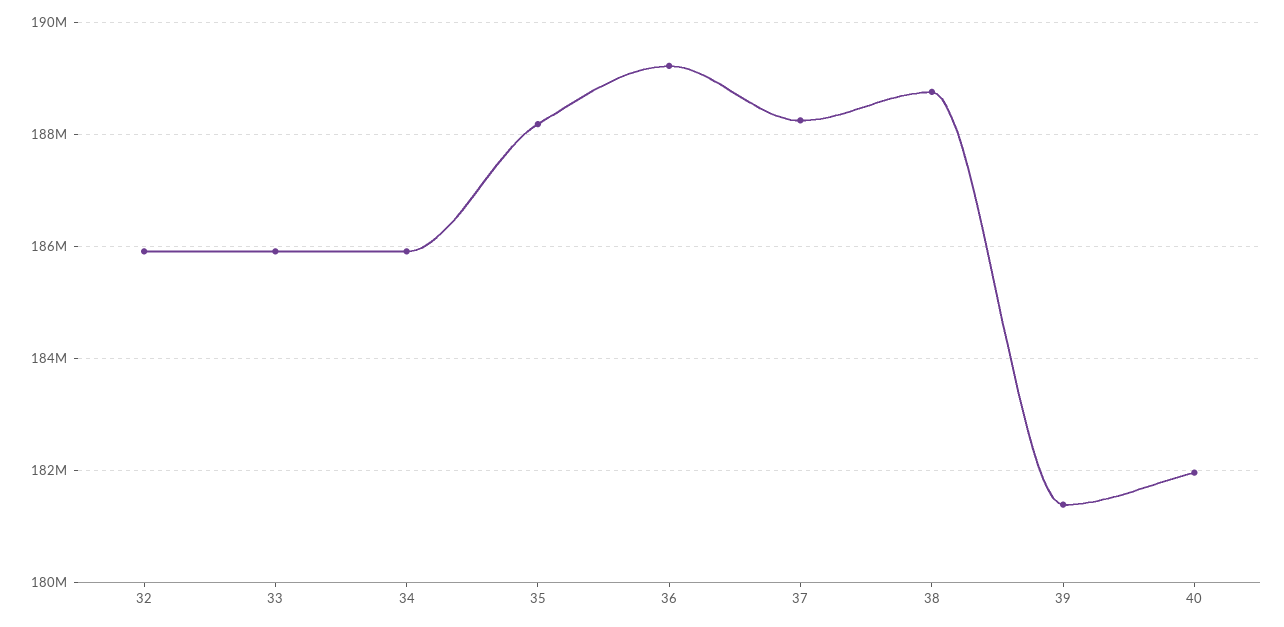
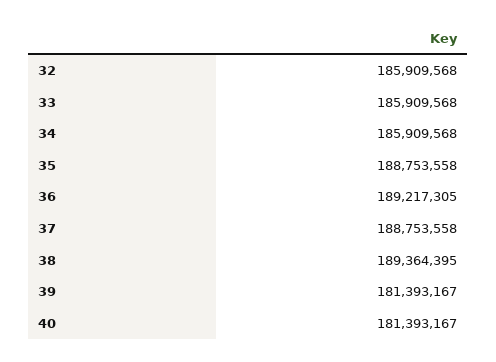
35: 188200000 -> 188753558
37: 188200000 -> 188753558
38: 188800000 -> 189364395
40: 182000000 -> 181393167

